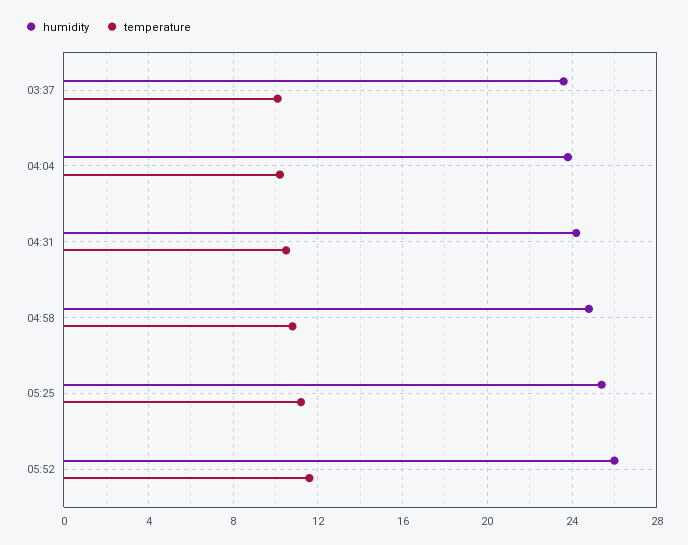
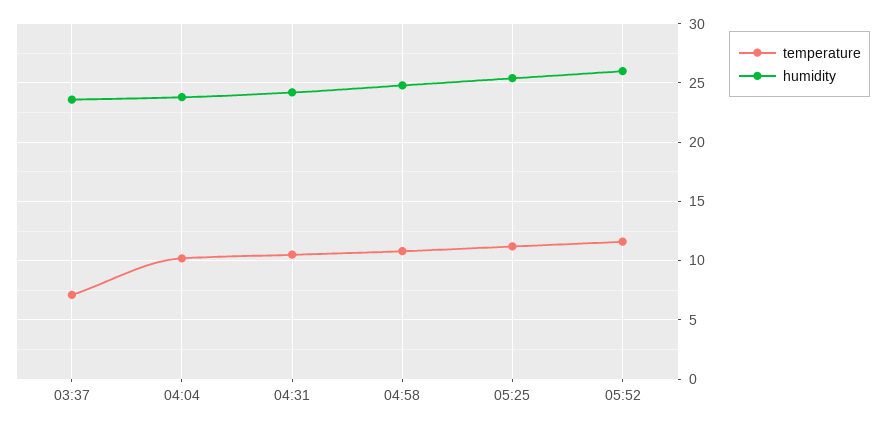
temperature, 03:37: 10 -> 7

